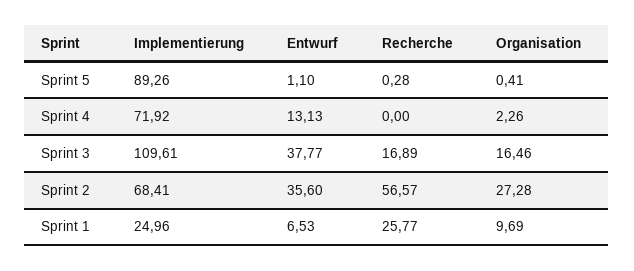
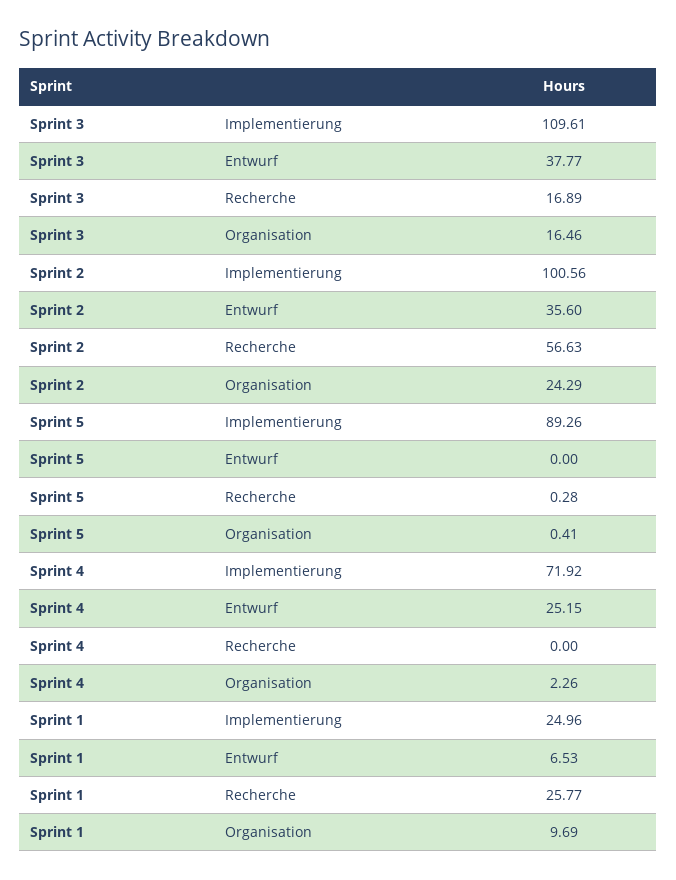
Entwurf, Sprint 5: 1.1 -> 0
Entwurf, Sprint 4: 13.13 -> 25.15
Implementierung, Sprint 2: 68.41 -> 100.56
Recherche, Sprint 2: 56.57 -> 56.63
Organisation, Sprint 2: 27.28 -> 24.29

